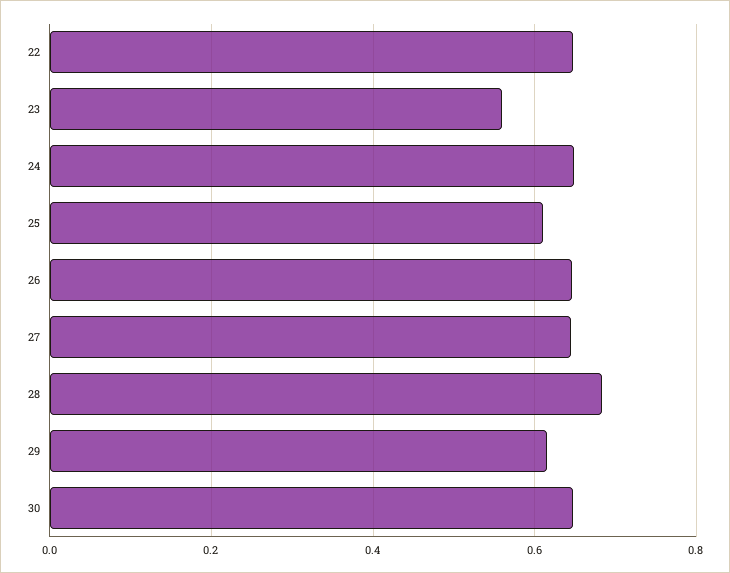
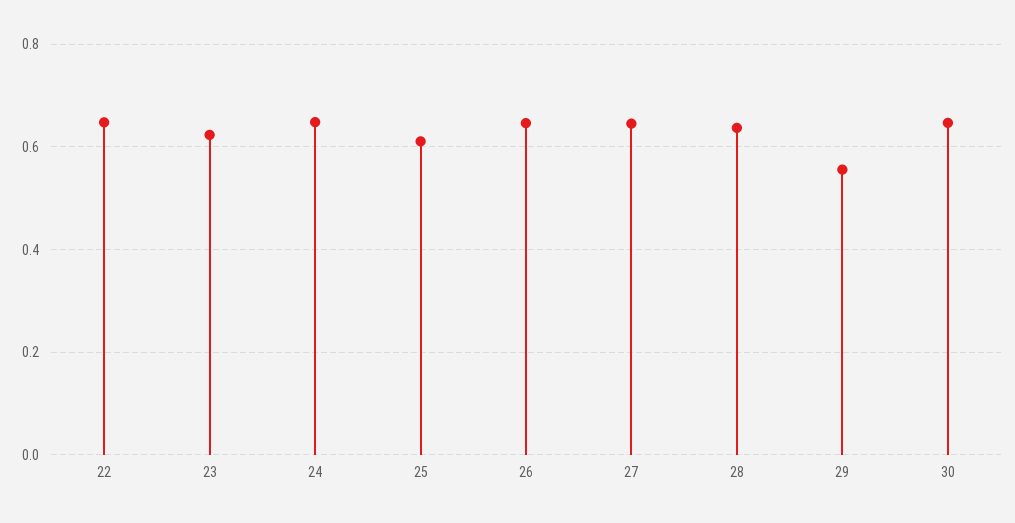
23: 0.56 -> 0.62
28: 0.68 -> 0.64
29: 0.62 -> 0.56

